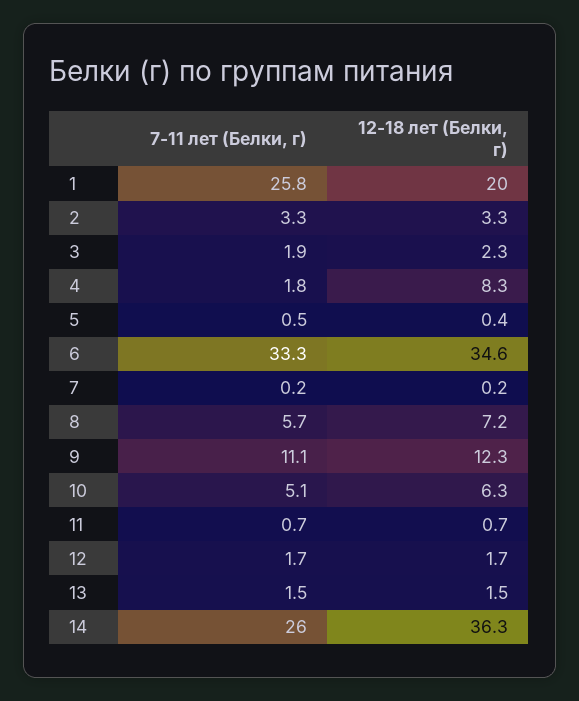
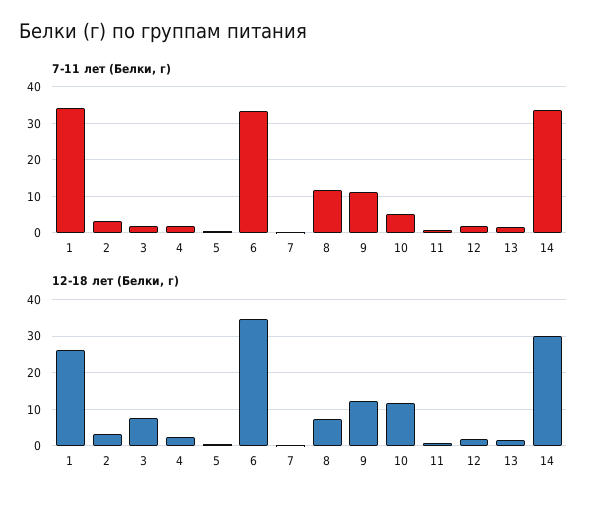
7-11 лет (Белки, г), 1: 25.8 -> 34
12-18 лет (Белки, г), 1: 20 -> 26
12-18 лет (Белки, г), 3: 2.3 -> 8
12-18 лет (Белки, г), 4: 8.3 -> 2
7-11 лет (Белки, г), 8: 5.7 -> 12
12-18 лет (Белки, г), 10: 6.3 -> 12
7-11 лет (Белки, г), 14: 26 -> 34
12-18 лет (Белки, г), 14: 36.3 -> 30

